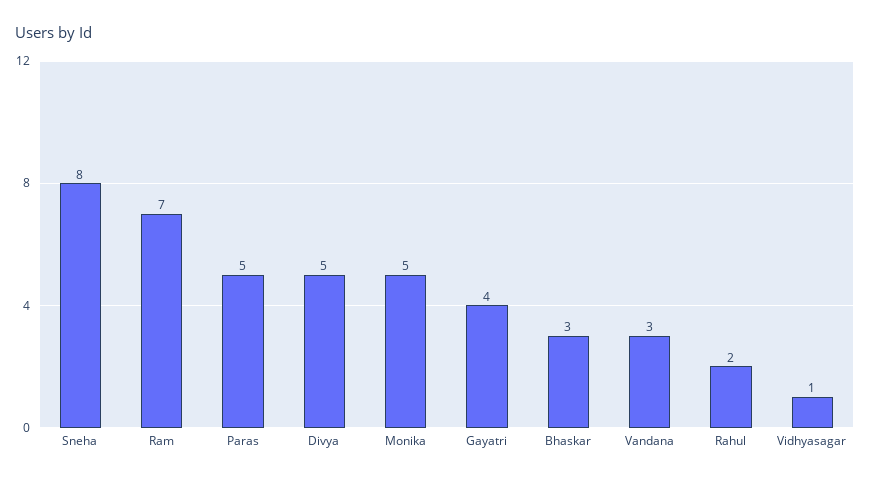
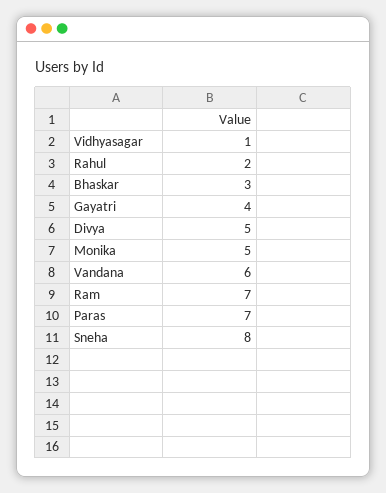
Paras: 5 -> 7
Vandana: 3 -> 6

